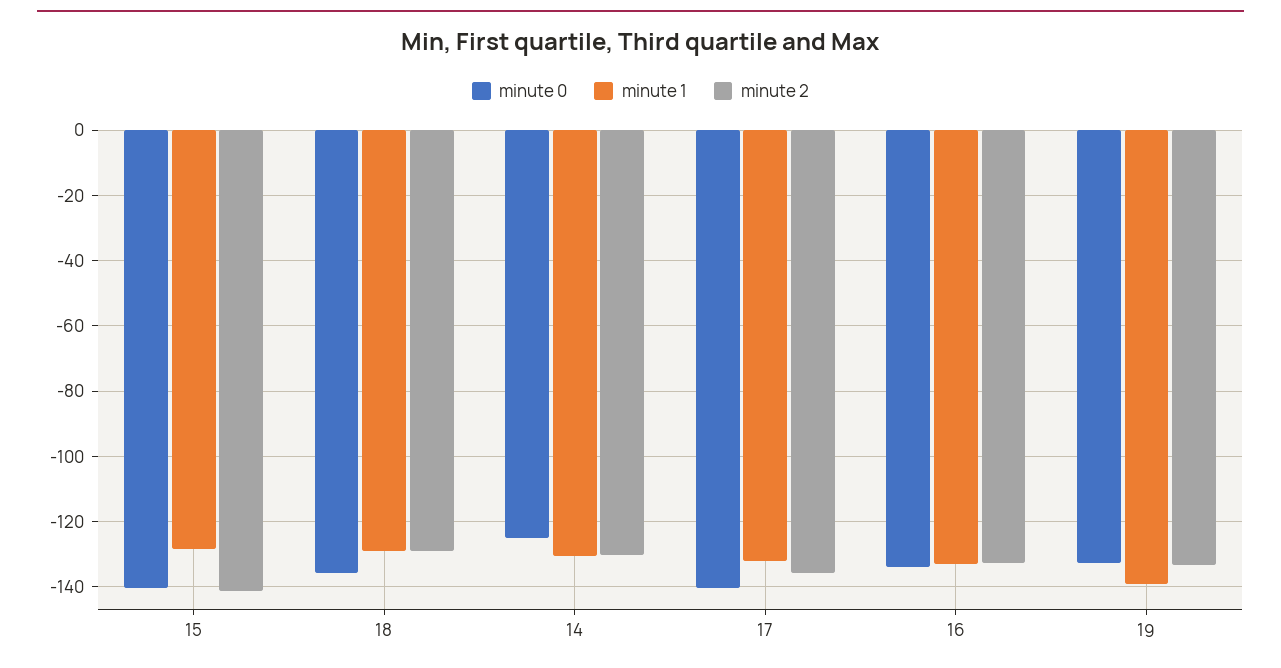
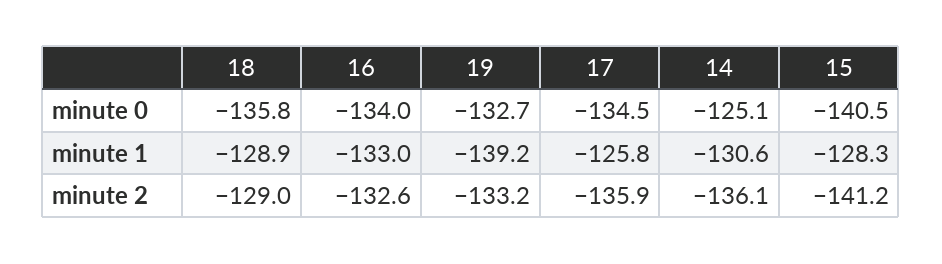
minute 2, 14: -130 -> -136.1
minute 0, 17: -140 -> -134.5
minute 1, 17: -132 -> -125.8

